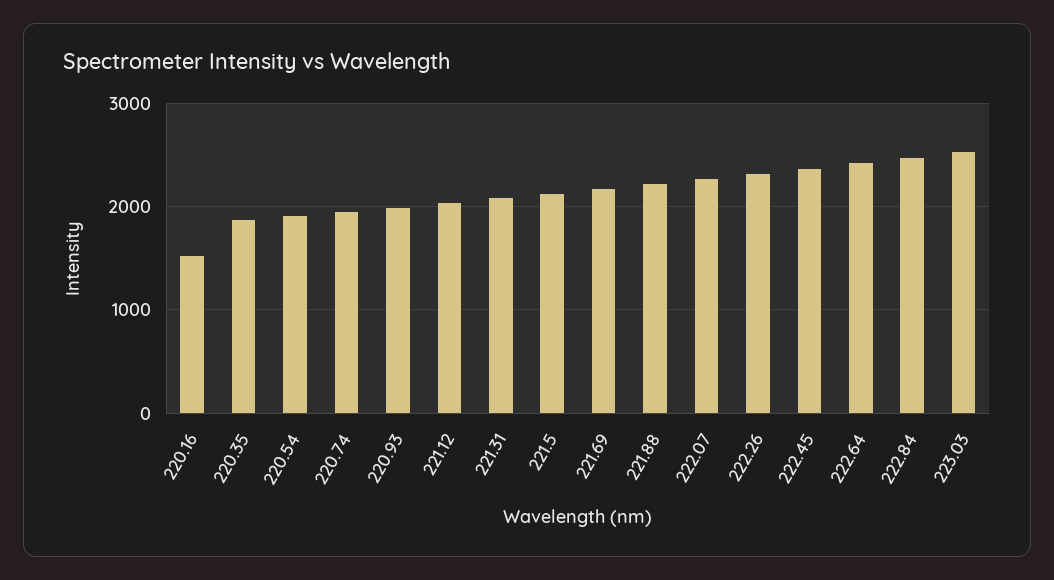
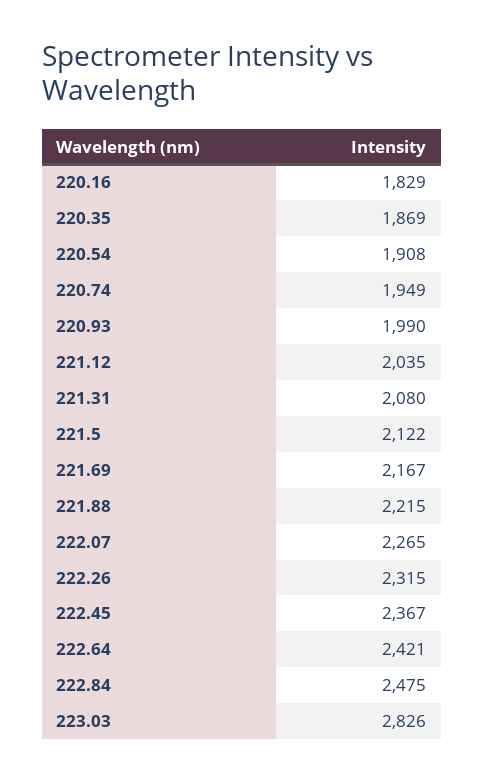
220.16: 1500 -> 1829
223.03: 2500 -> 2826

